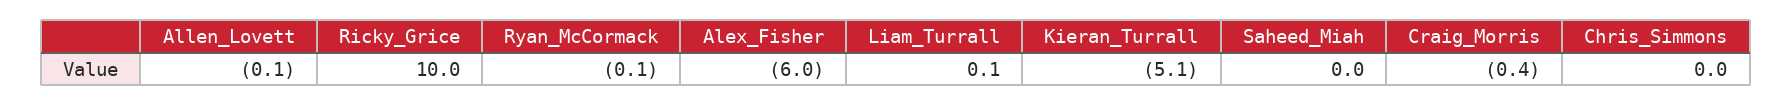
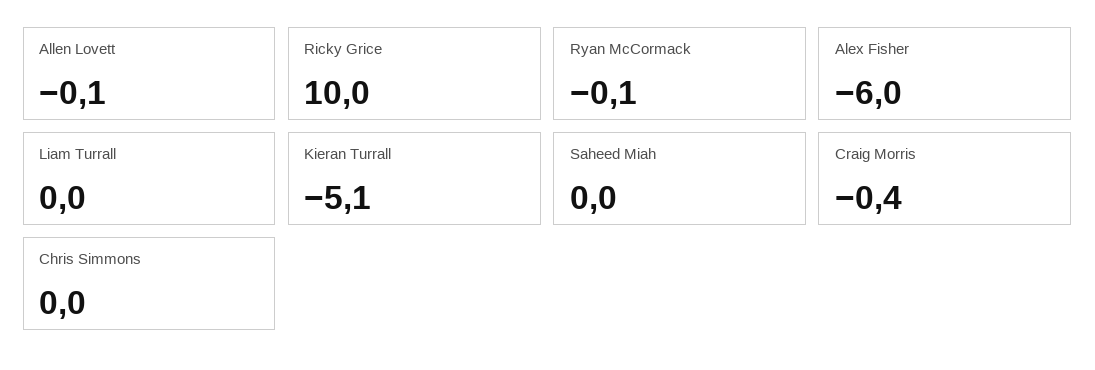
Liam_Turrall: 0.1 -> 0

